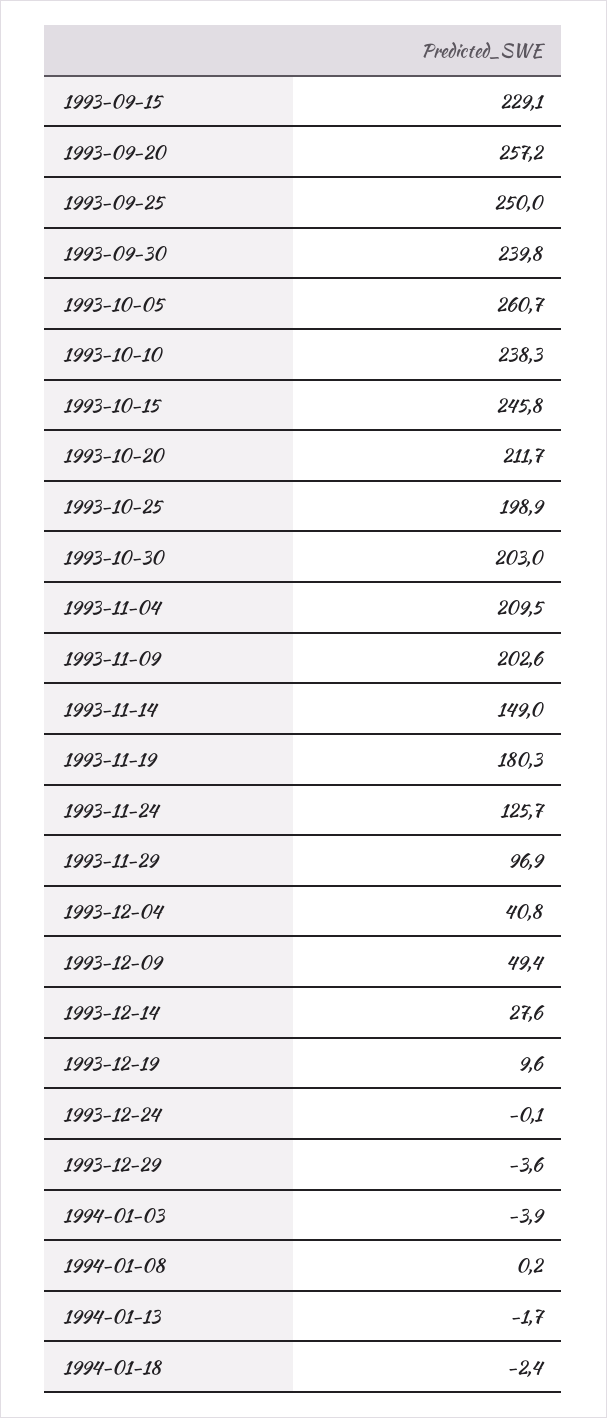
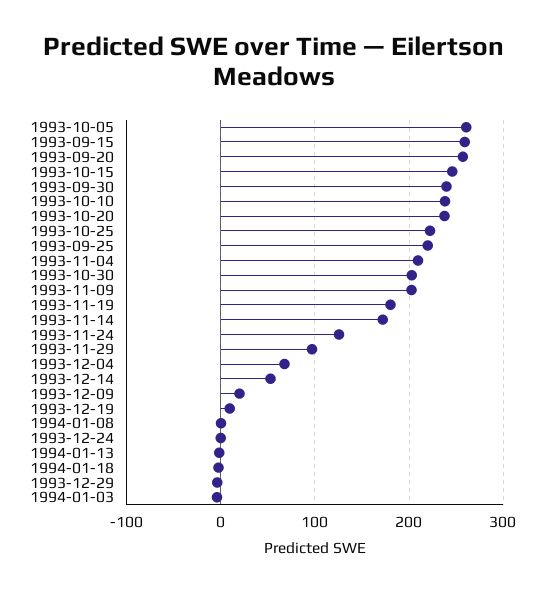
1993-09-15: 229.1 -> 260
1993-09-25: 250 -> 220
1993-10-20: 211.7 -> 240
1993-10-25: 198.9 -> 220
1993-11-14: 149 -> 170
1993-12-04: 40.8 -> 70
1993-12-09: 49.4 -> 20
1993-12-14: 27.6 -> 50

